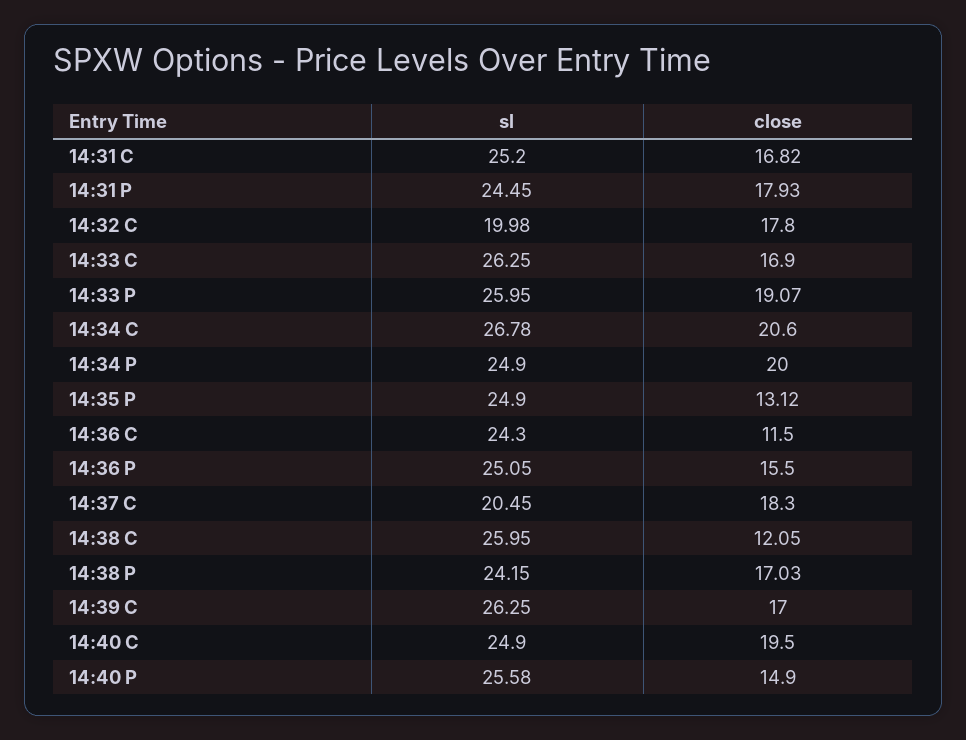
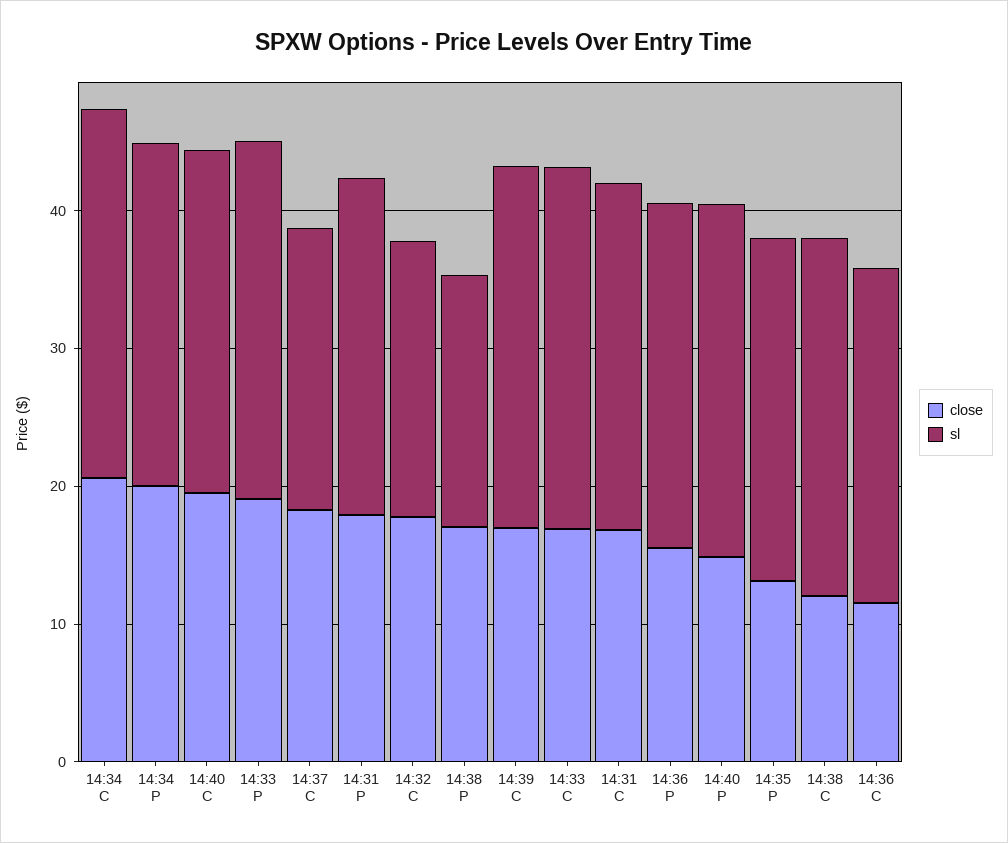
sl, 14:38 P: 24.15 -> 18

